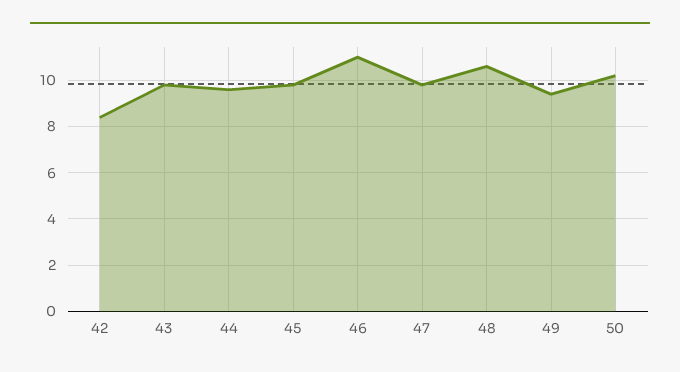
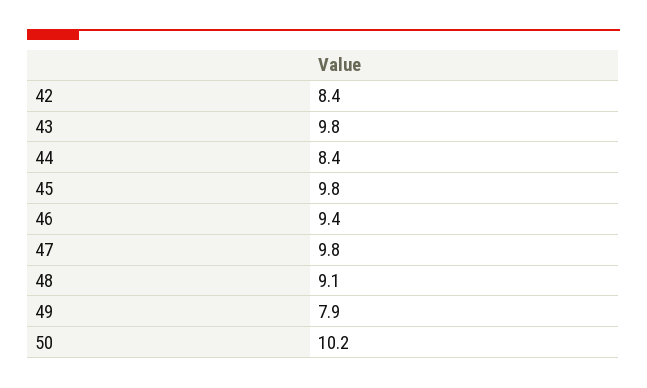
44: 9.5 -> 8.4
46: 11 -> 9.4
48: 10.5 -> 9.1
49: 9.5 -> 7.9

